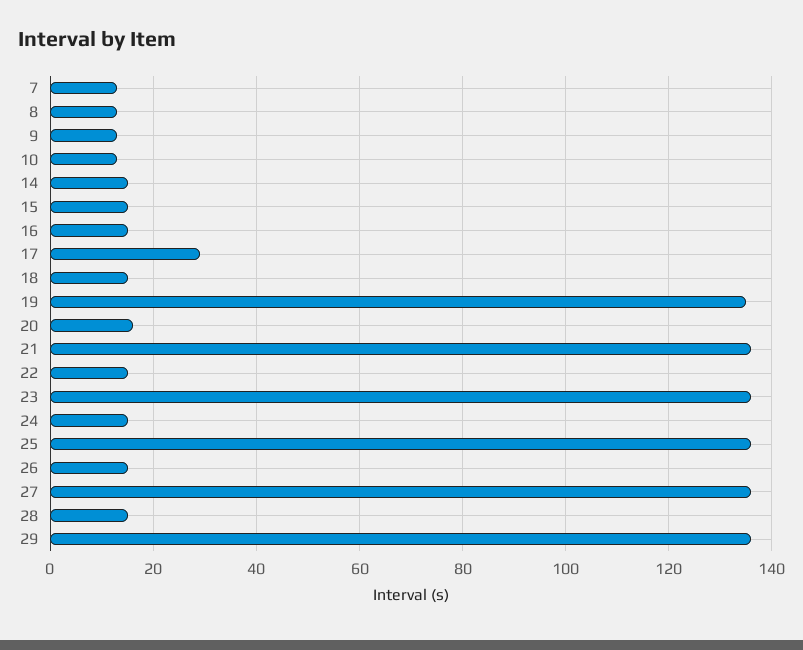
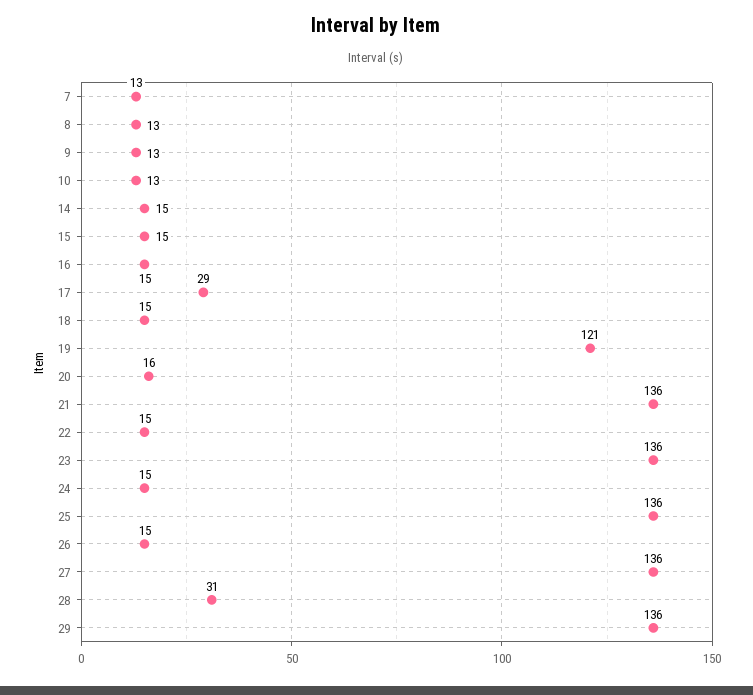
19: 135 -> 121
28: 15 -> 31

